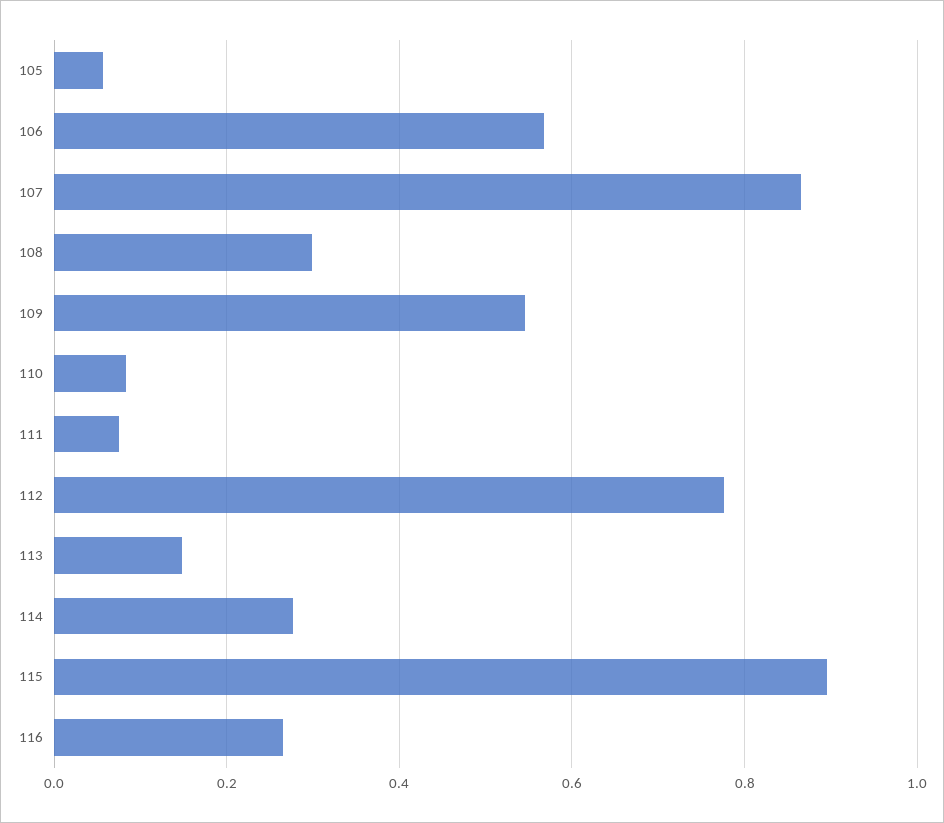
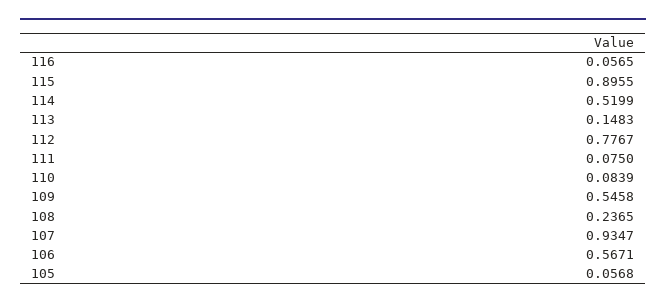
107: 0.86 -> 0.9347
108: 0.3 -> 0.2365
114: 0.28 -> 0.5199
116: 0.26 -> 0.0565

